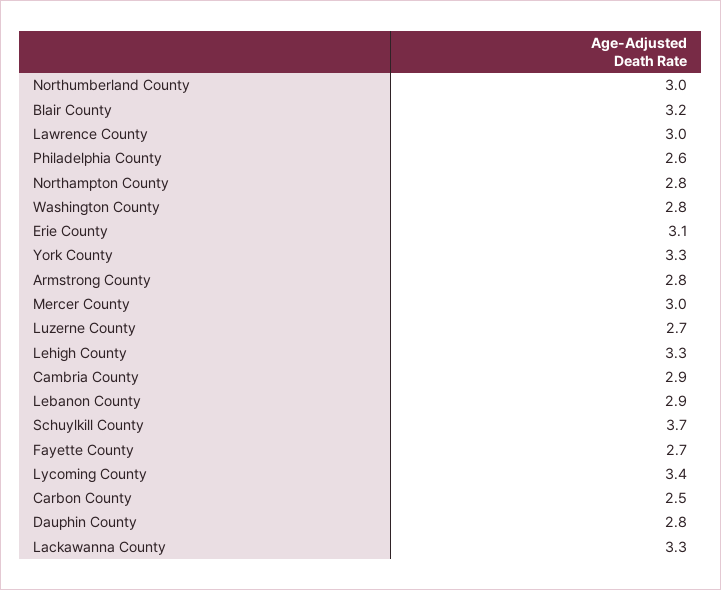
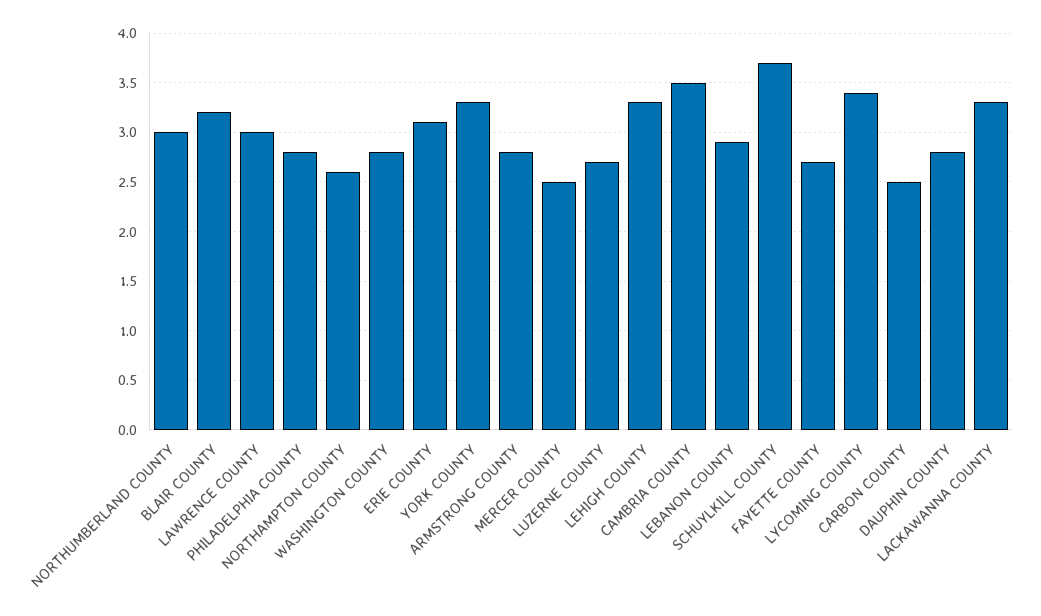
Philadelphia County: 2.6 -> 2.8
Northampton County: 2.8 -> 2.6
Mercer County: 3 -> 2.5
Cambria County: 2.9 -> 3.5

